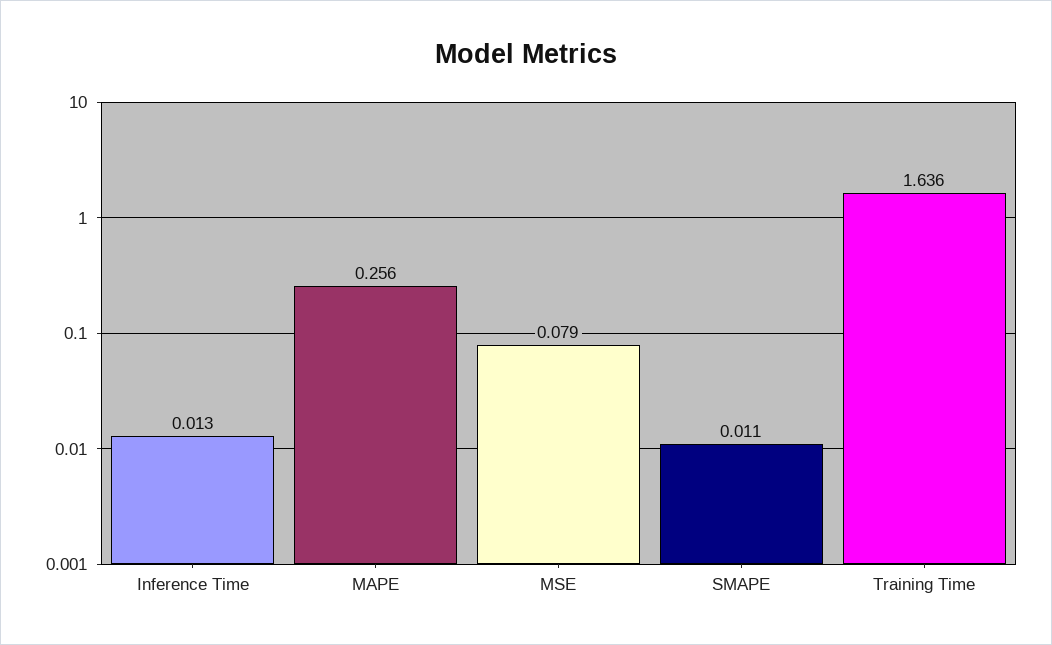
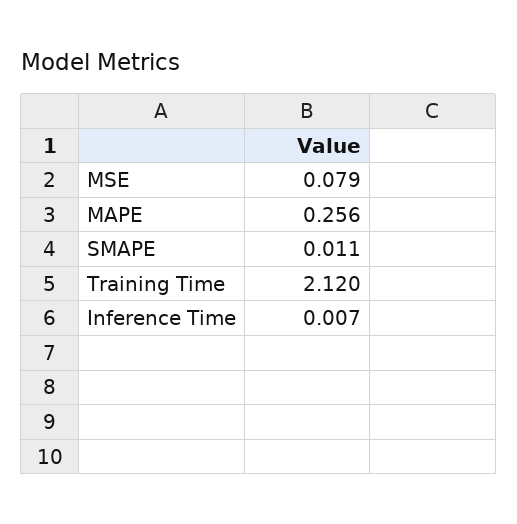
Inference Time: 0.013 -> 0.007
Training Time: 1.636 -> 2.12

